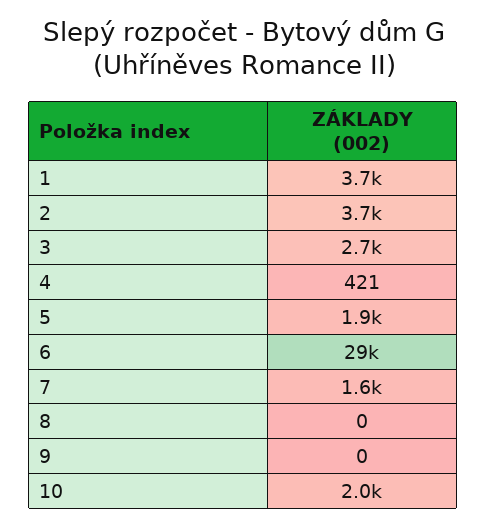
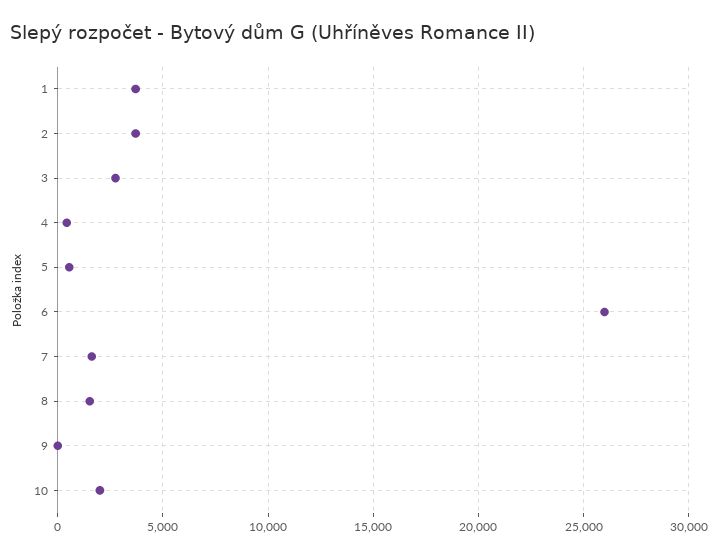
5: 1900 -> 500
6: 29000 -> 26000
8: 0 -> 1500

